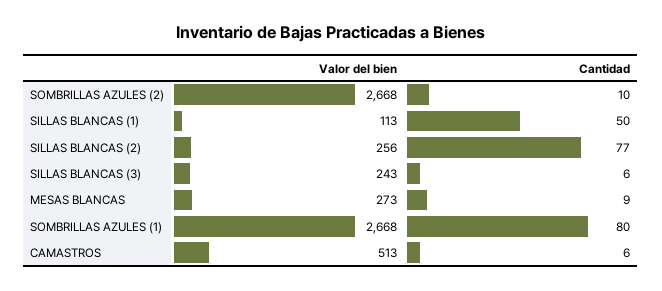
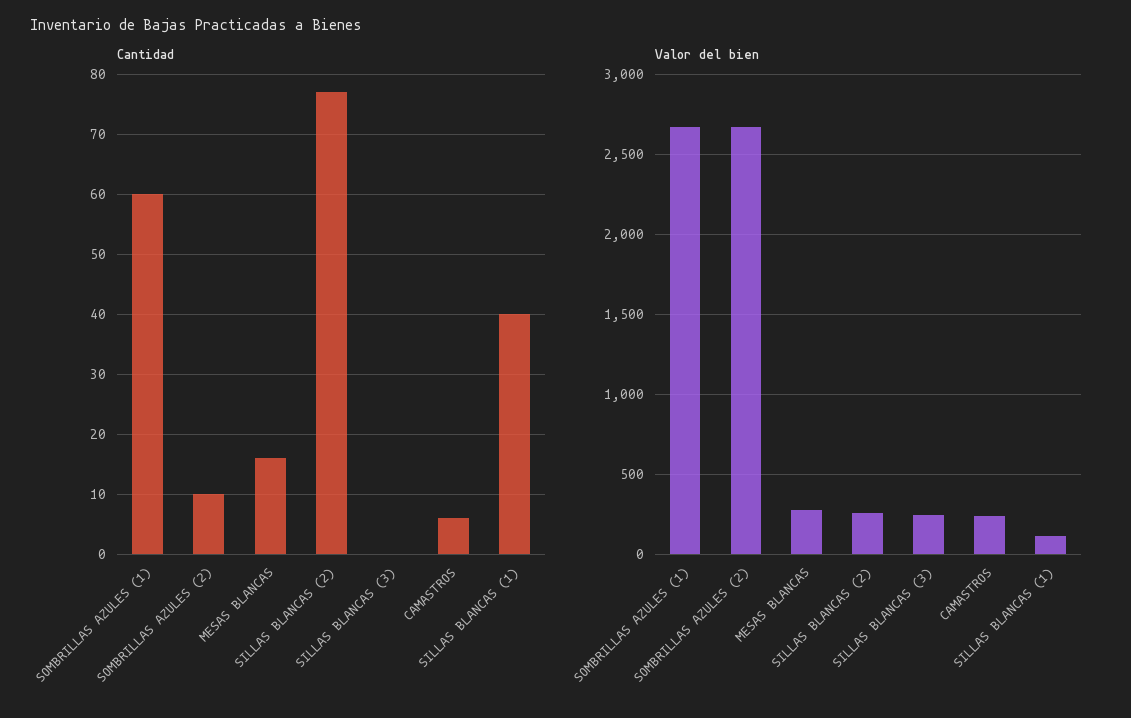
Cantidad, SILLAS BLANCAS (1): 50 -> 40
Cantidad, SILLAS BLANCAS (3): 6 -> 0
Cantidad, MESAS BLANCAS: 9 -> 16
Cantidad, SOMBRILLAS AZULES (1): 80 -> 60
Valor del bien, CAMASTROS: 513 -> 250

